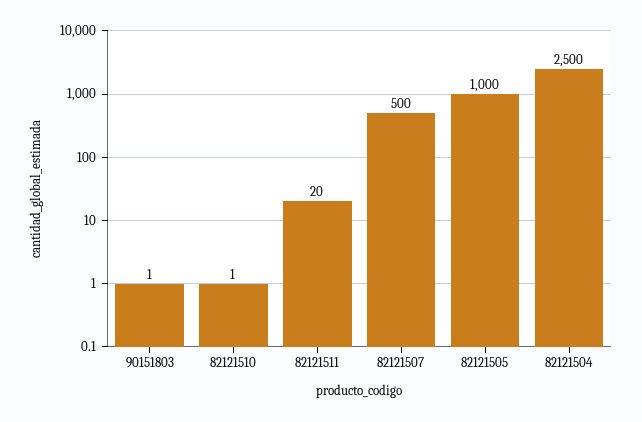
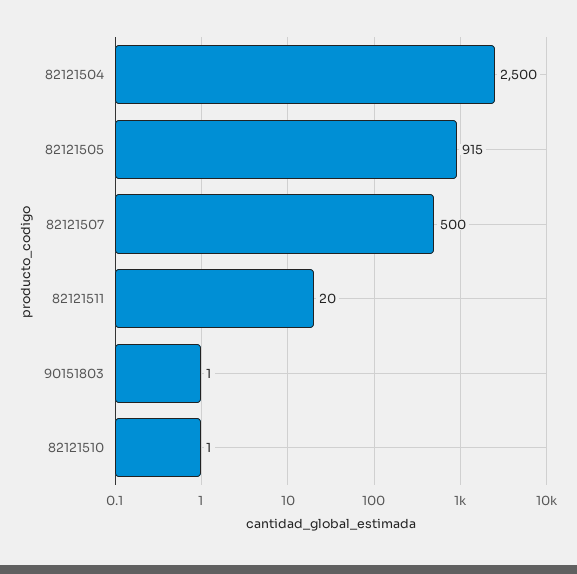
82121505: 1000 -> 915

